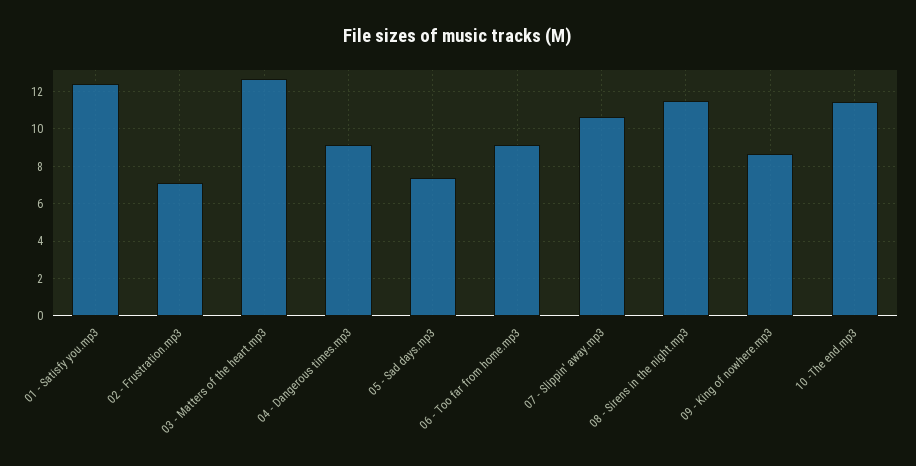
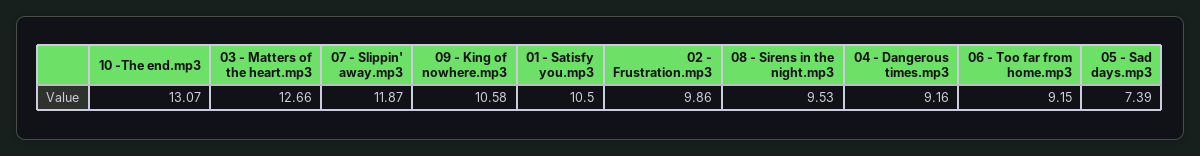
01 - Satisfy you.mp3: 12.5 -> 10.5
02 - Frustration.mp3: 7 -> 9.86
07 - Slippin' away.mp3: 10.5 -> 11.87
08 - Sirens in the night.mp3: 11.5 -> 9.53
09 - King of nowhere.mp3: 8.5 -> 10.58
10 -The end.mp3: 11.5 -> 13.07

